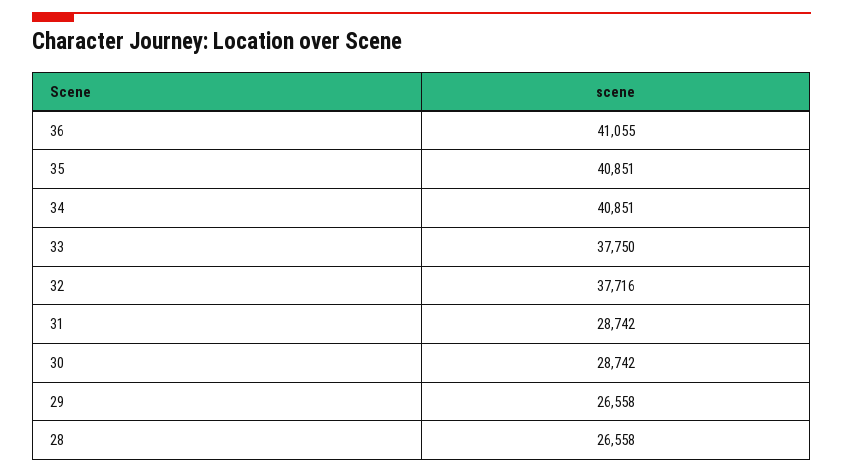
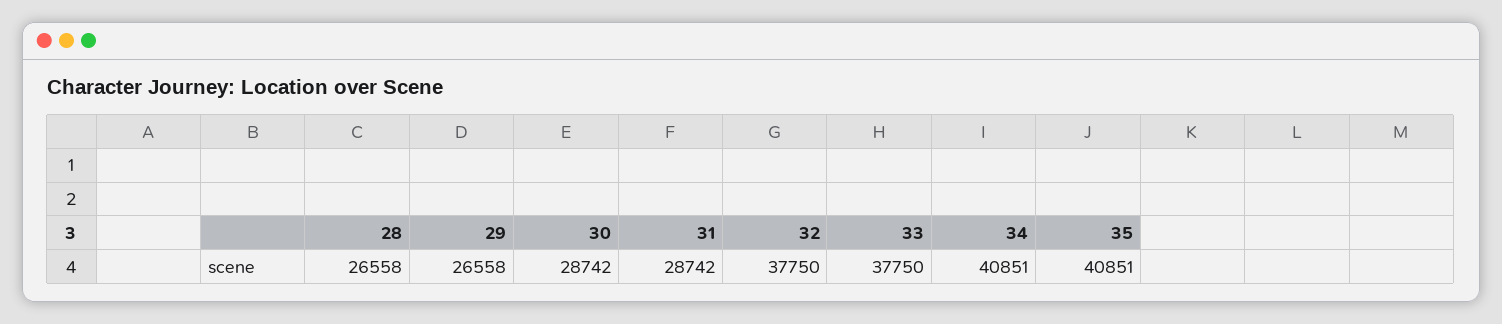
36: 41055 -> none
32: 37716 -> 37750

